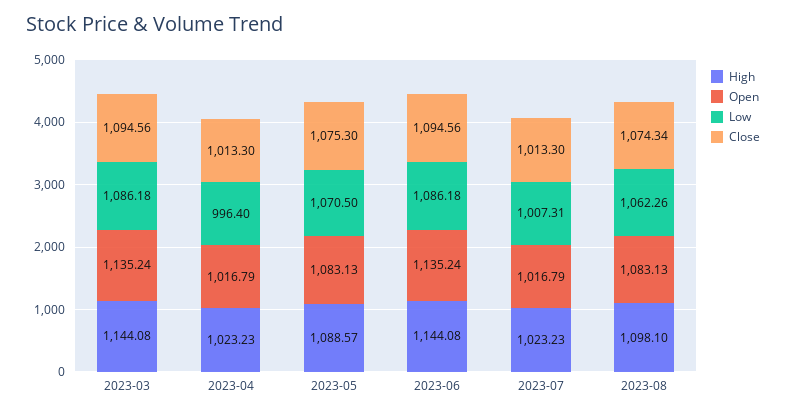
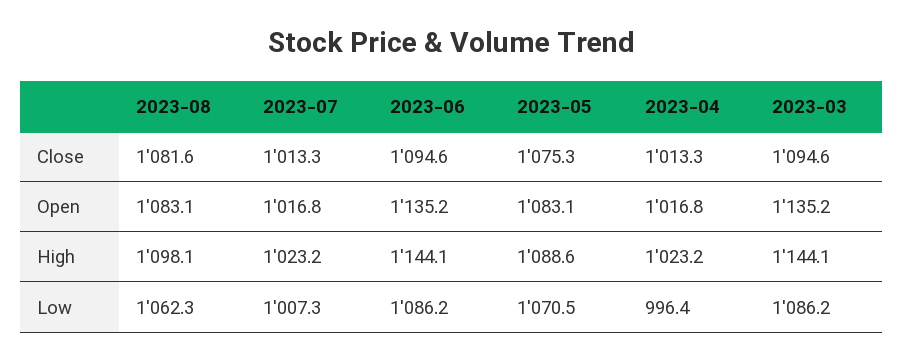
Close, 2023-08: 1074.34 -> 1081.6

